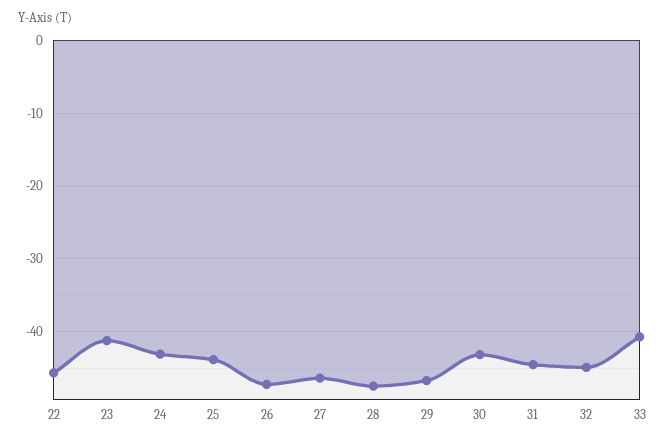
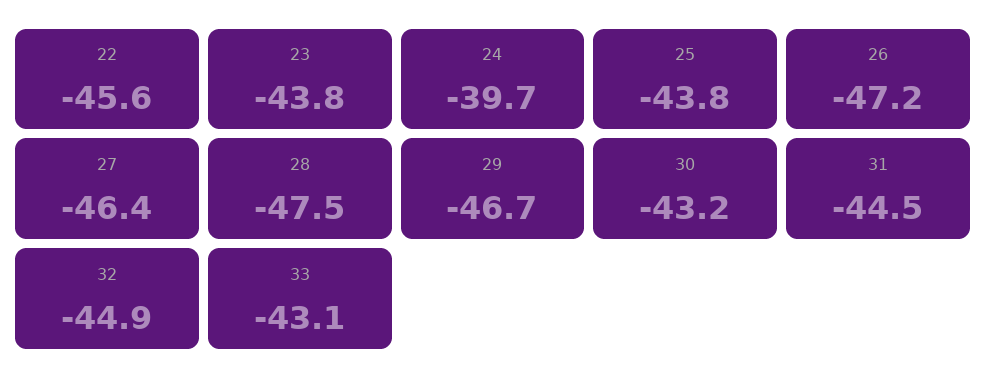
23: -41 -> -43.8
24: -43 -> -39.7
33: -41 -> -43.1

